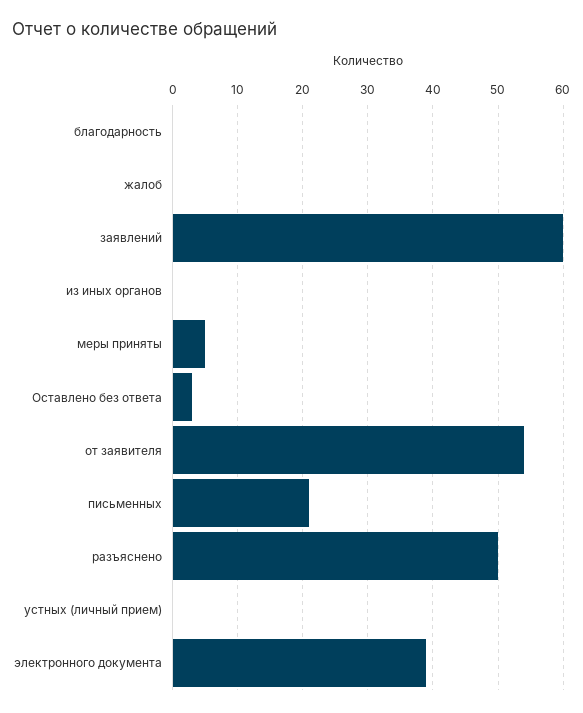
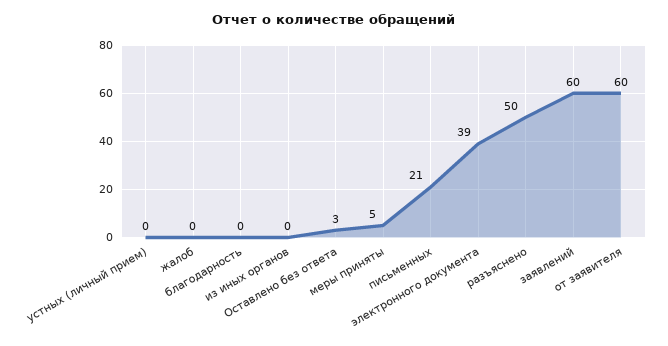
от заявителя: 54 -> 60

